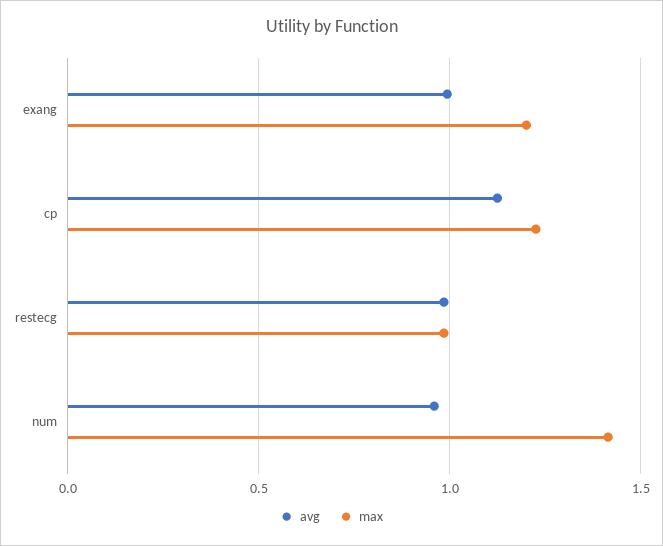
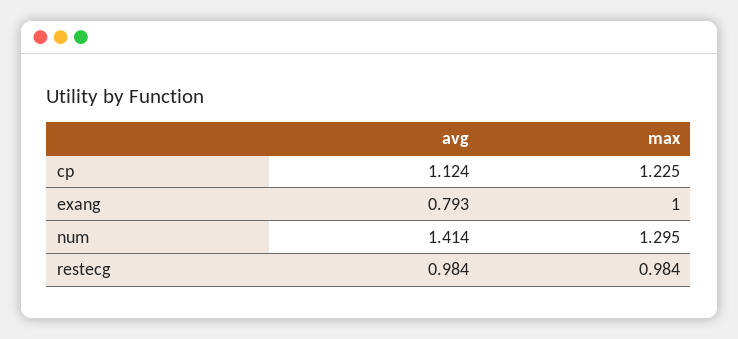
avg, exang: 1 -> 0.793
max, exang: 1.2 -> 1
avg, num: 0.95 -> 1.414
max, num: 1.4 -> 1.295

